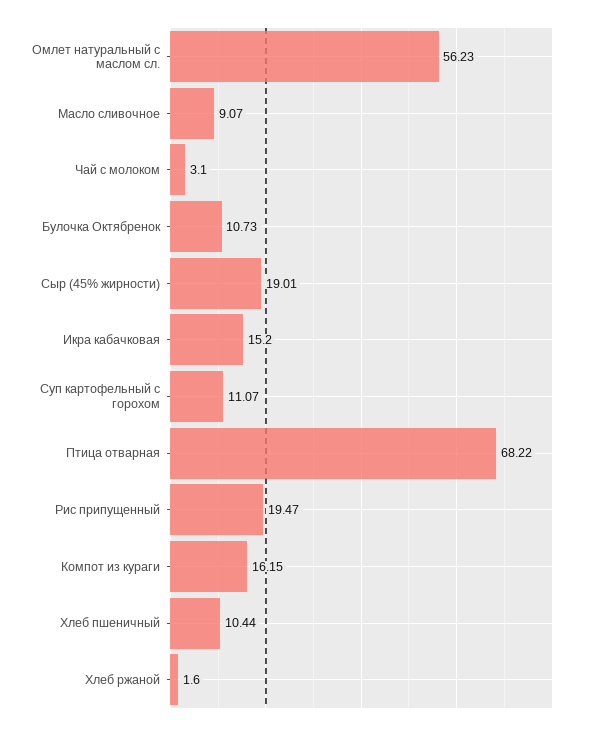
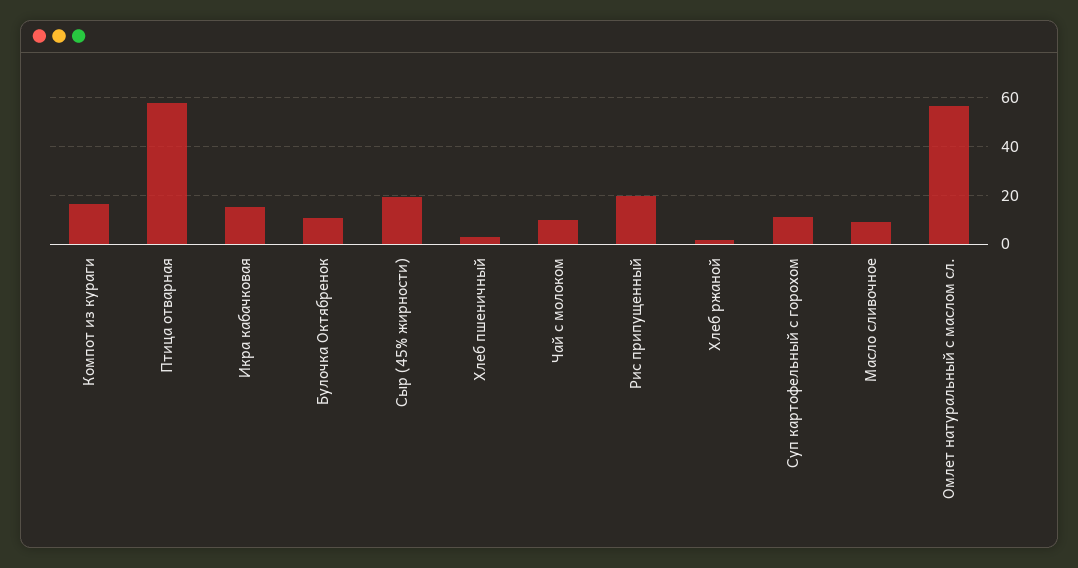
Чай с молоком: 3.1 -> 10
Птица отварная: 68.22 -> 57.5
Хлеб пшеничный: 10.44 -> 2.5

